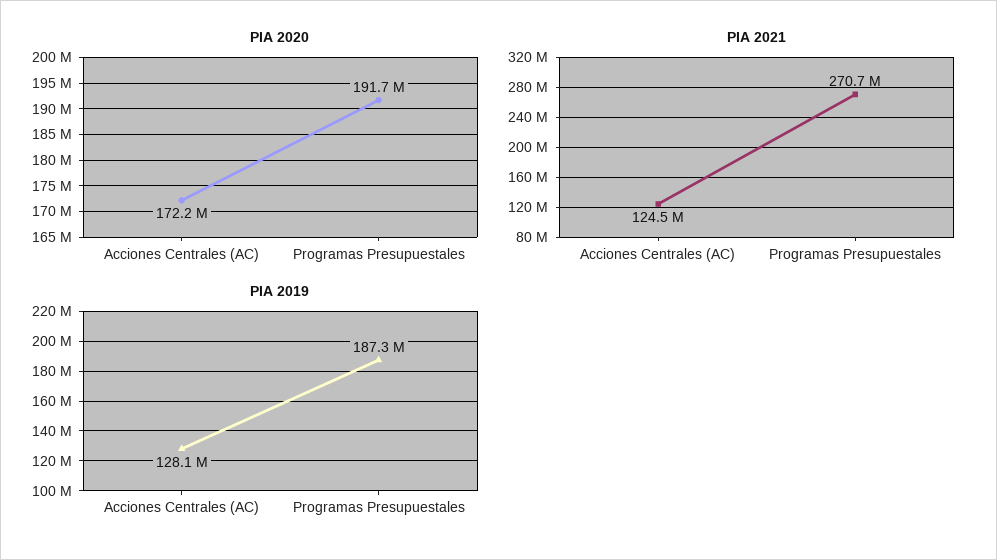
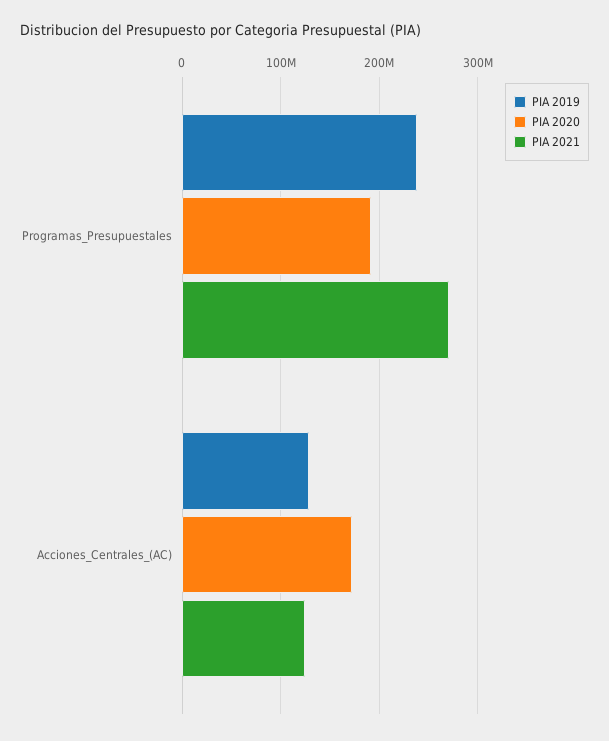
PIA 2019, Programas Presupuestales: 187300000 -> 240000000

